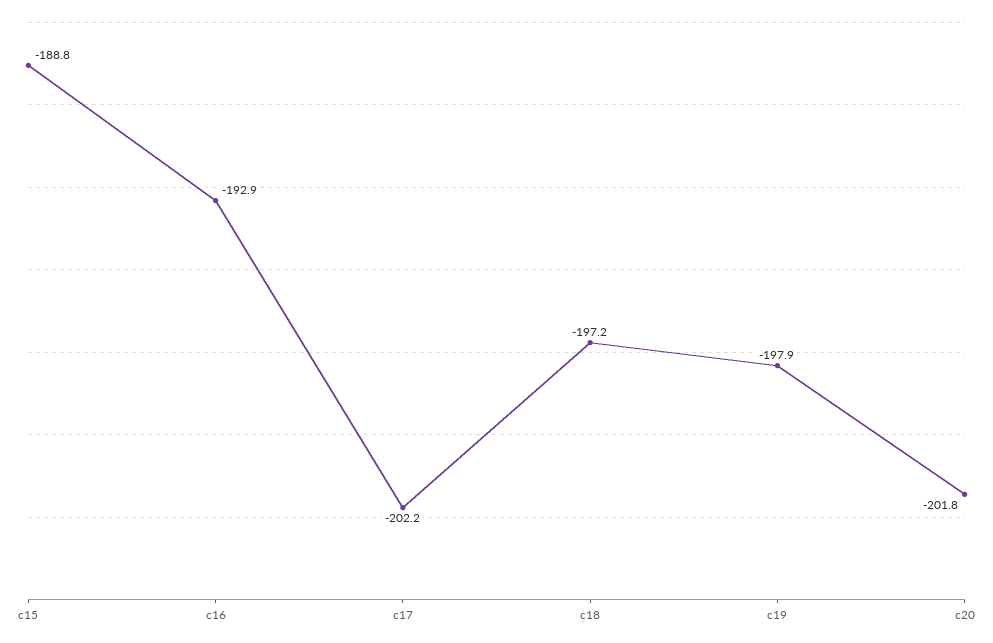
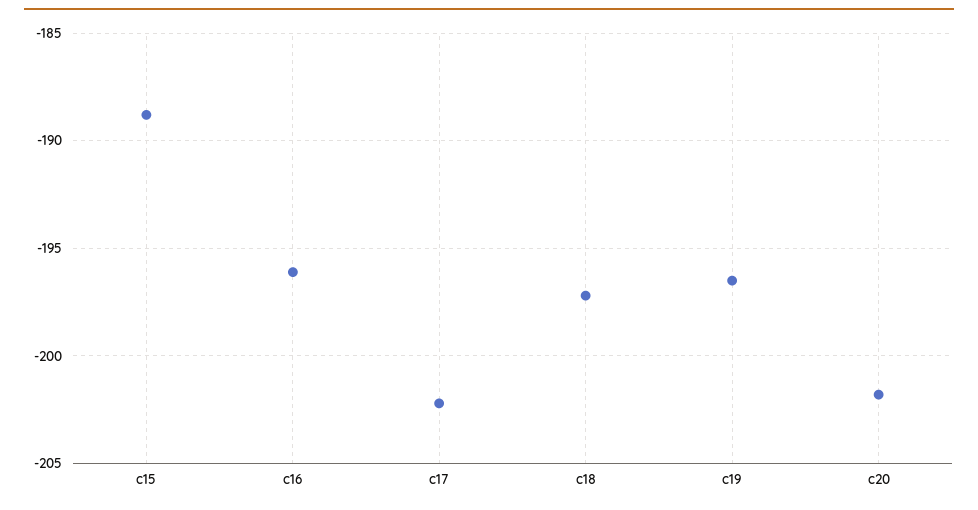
c16: -192.9 -> -196
c19: -197.9 -> -196.5

